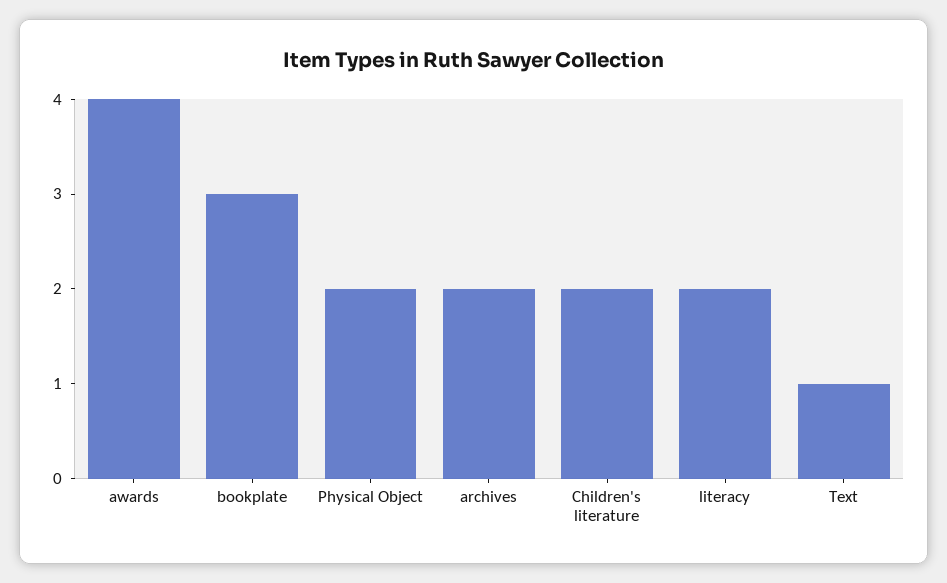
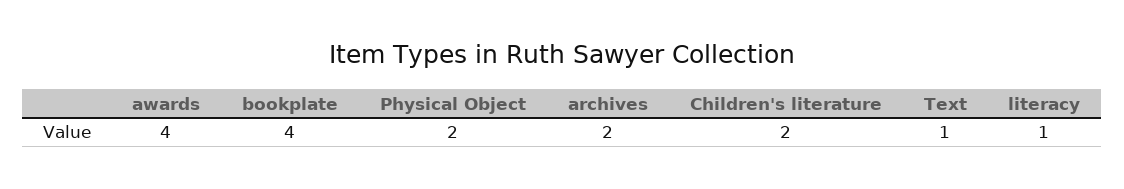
bookplate: 3 -> 4
literacy: 2 -> 1

